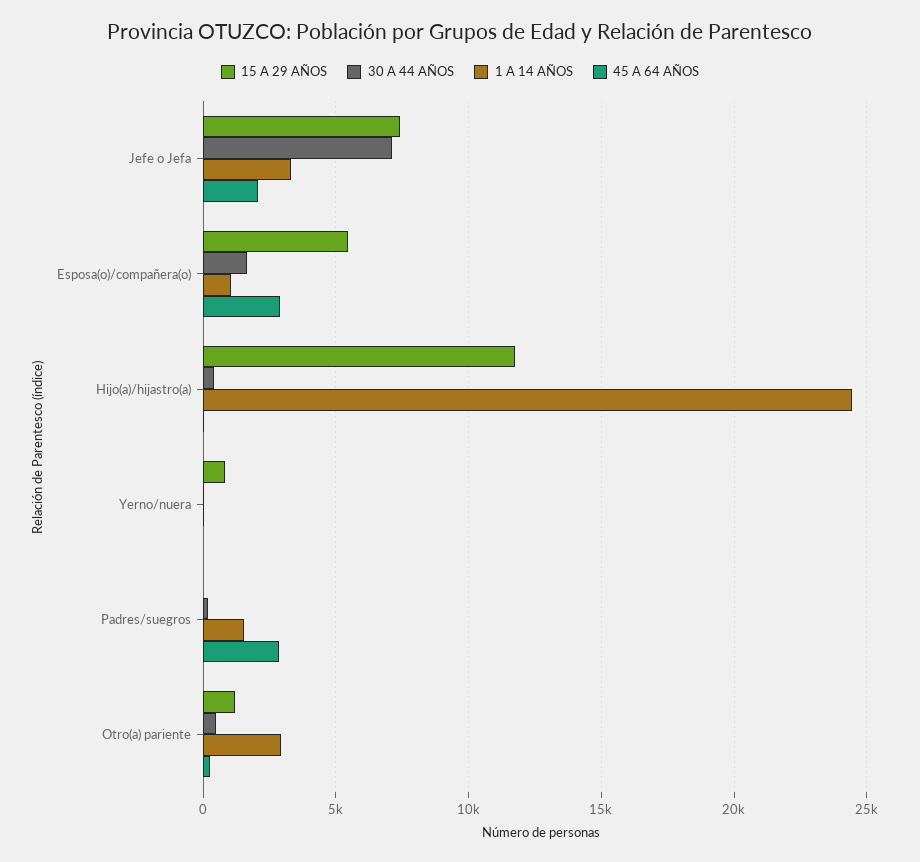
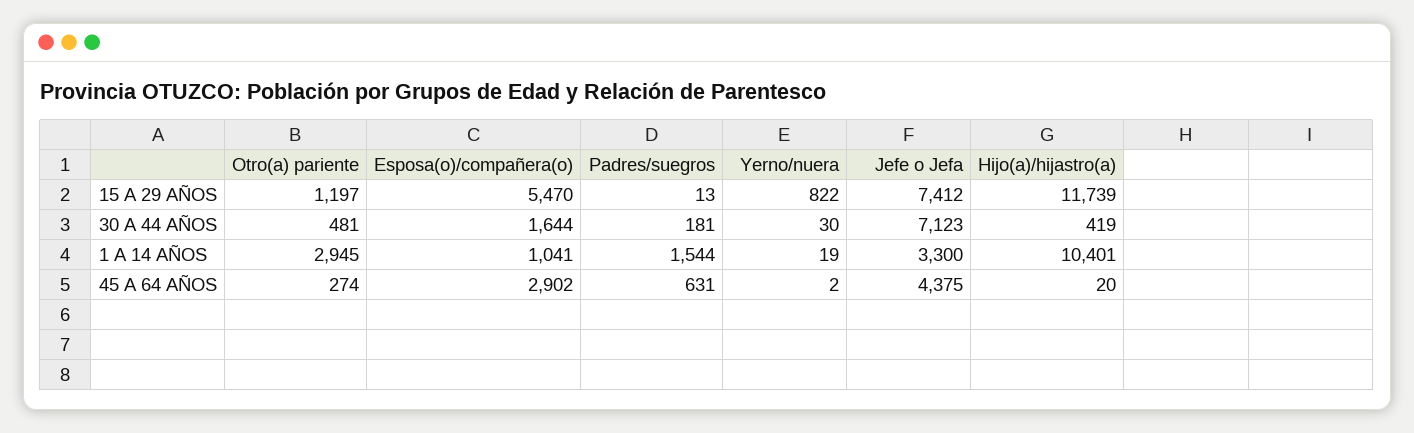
45 A 64 AÑOS, Jefe o Jefa: 2000 -> 4375
1 A 14 AÑOS, Hijo(a)/hijastro(a): 24500 -> 10401
45 A 64 AÑOS, Padres/suegros: 3000 -> 631

